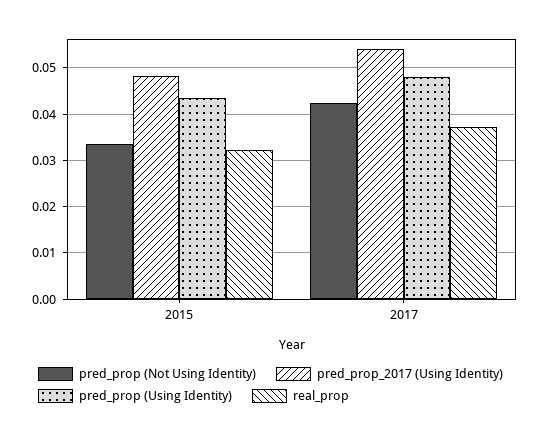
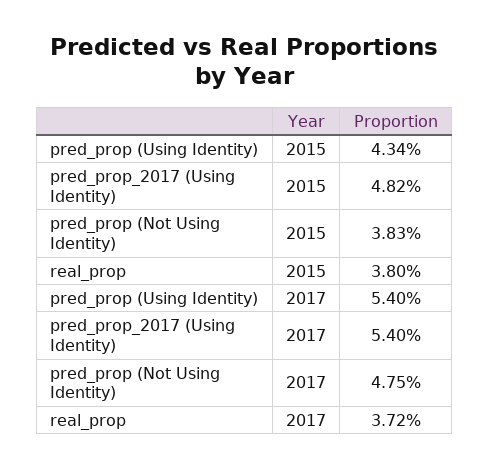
pred_prop (Not Using Identity), 2015: 0.034 -> 0.0383
real_prop, 2015: 0.032 -> 0.038
pred_prop (Not Using Identity), 2017: 0.042 -> 0.0475
pred_prop (Using Identity), 2017: 0.048 -> 0.054

